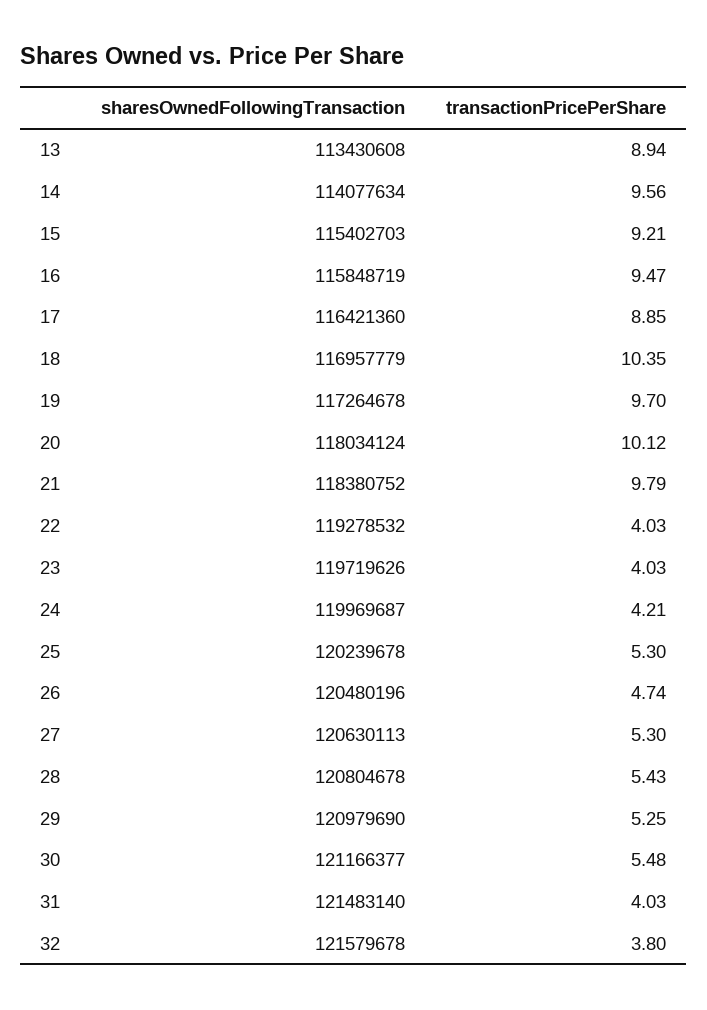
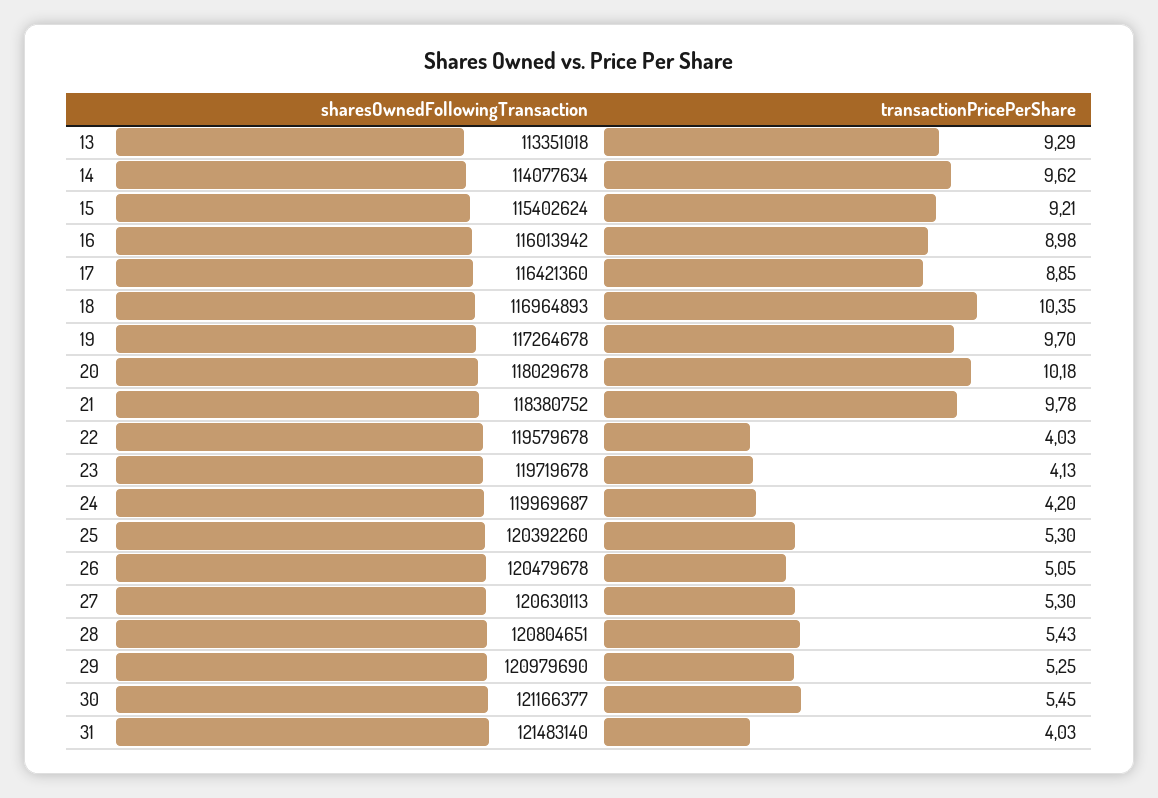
sharesOwnedFollowingTransaction, 13: 113430608 -> 113351018
transactionPricePerShare, 13: 8.94 -> 9.29
transactionPricePerShare, 14: 9.56 -> 9.62
sharesOwnedFollowingTransaction, 15: 115402703 -> 115402624
sharesOwnedFollowingTransaction, 16: 115848719 -> 116013942
transactionPricePerShare, 16: 9.47 -> 8.98
sharesOwnedFollowingTransaction, 18: 116957779 -> 116964893
sharesOwnedFollowingTransaction, 20: 118034124 -> 118029678
transactionPricePerShare, 20: 10.12 -> 10.18
transactionPricePerShare, 21: 9.79 -> 9.78
sharesOwnedFollowingTransaction, 22: 119278532 -> 119579678
sharesOwnedFollowingTransaction, 23: 119719626 -> 119719678
transactionPricePerShare, 23: 4.03 -> 4.13
transactionPricePerShare, 24: 4.21 -> 4.2
sharesOwnedFollowingTransaction, 25: 120239678 -> 120392260
sharesOwnedFollowingTransaction, 26: 120480196 -> 120479678
transactionPricePerShare, 26: 4.74 -> 5.05
sharesOwnedFollowingTransaction, 28: 120804678 -> 120804651
transactionPricePerShare, 30: 5.48 -> 5.45
sharesOwnedFollowingTransaction, 32: 121579678 -> none
transactionPricePerShare, 32: 3.8 -> none

